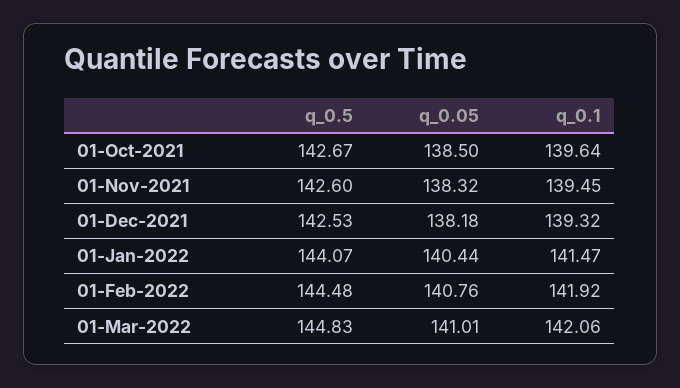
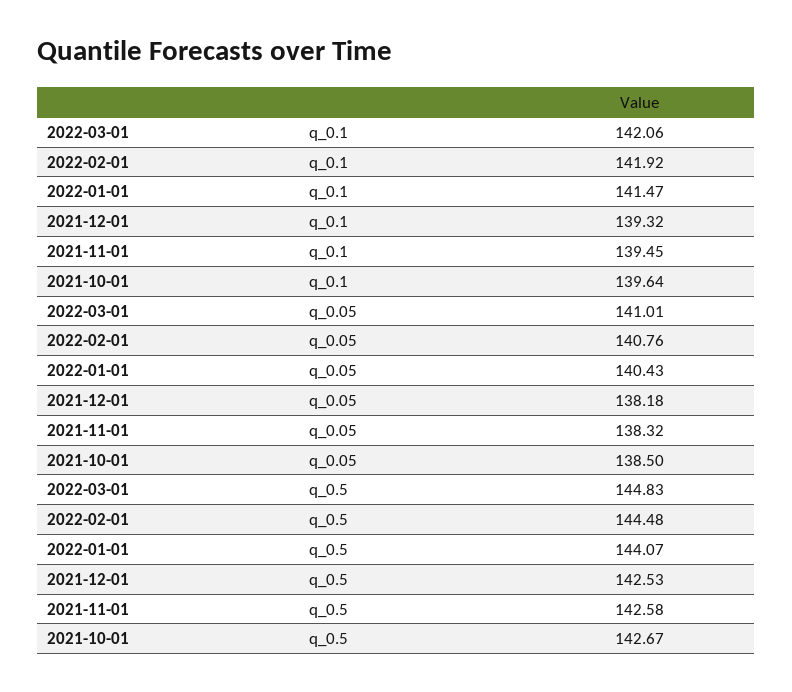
q_0.5, 01-Nov-2021: 142.6 -> 142.58
q_0.05, 01-Jan-2022: 140.44 -> 140.43

